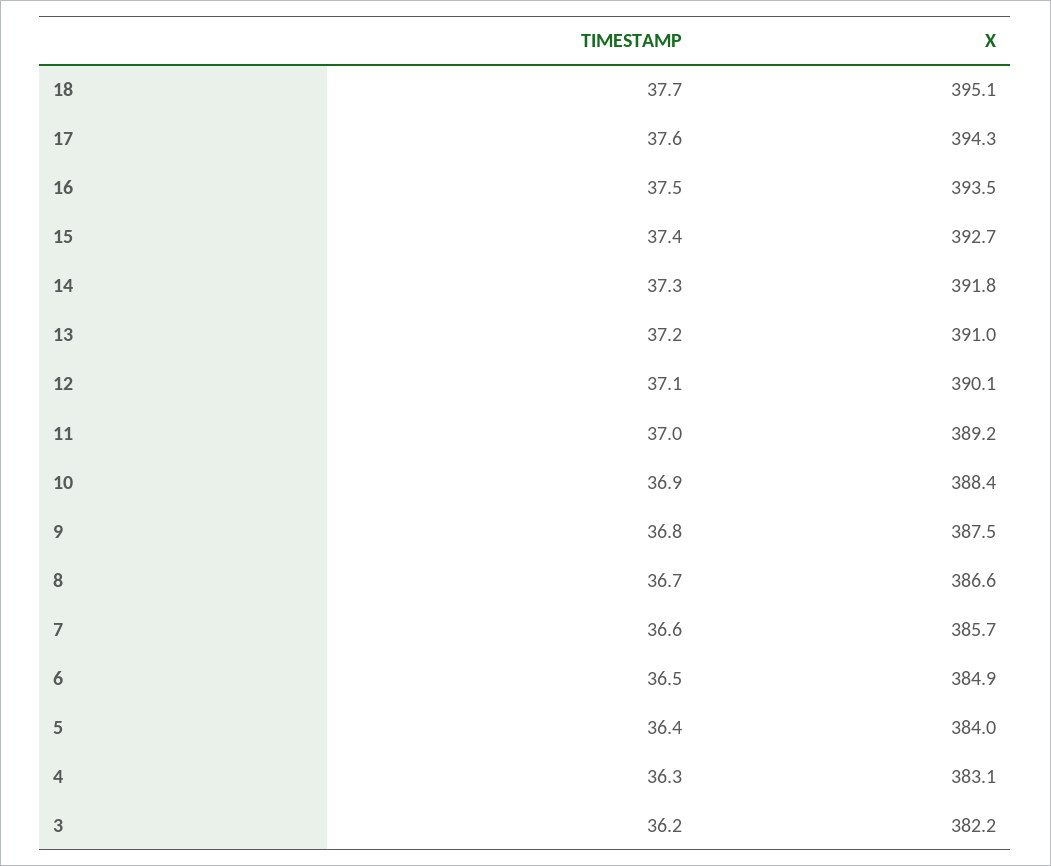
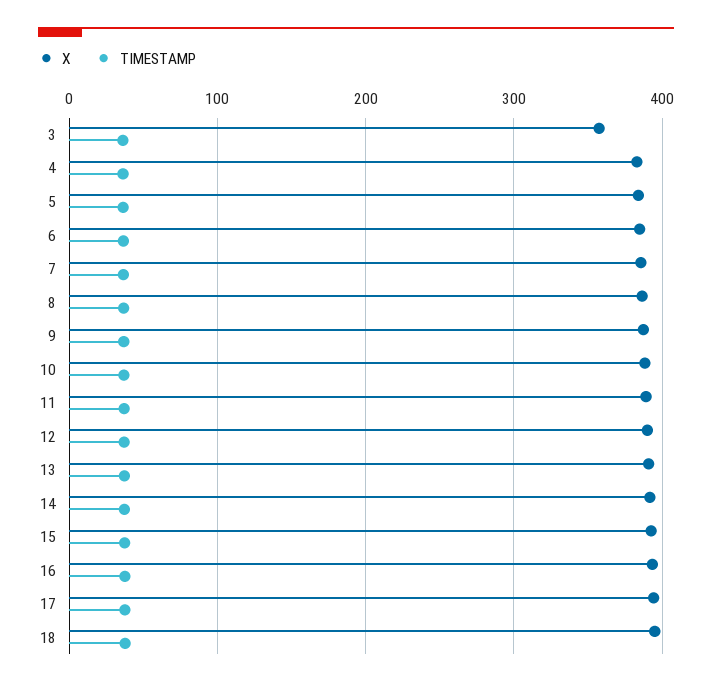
X, 3: 382.2 -> 360

